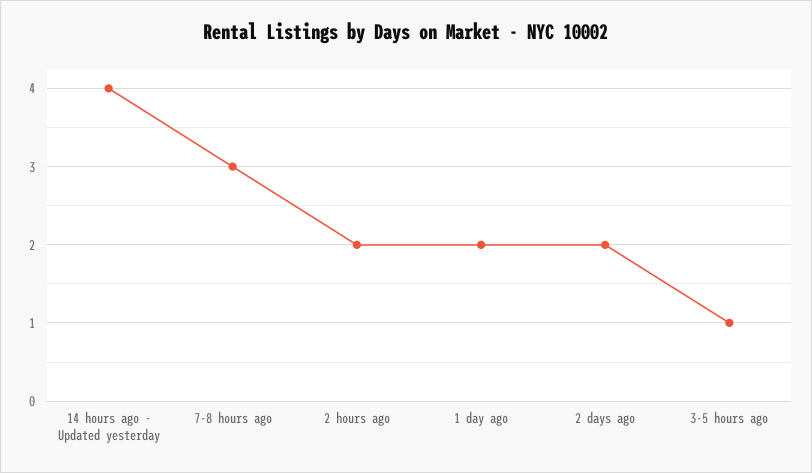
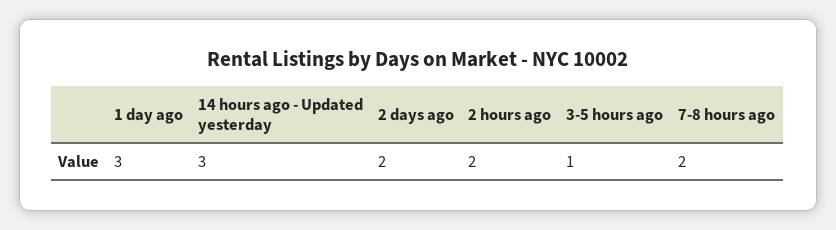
14 hours ago - Updated yesterday: 4 -> 3
7-8 hours ago: 3 -> 2
1 day ago: 2 -> 3

